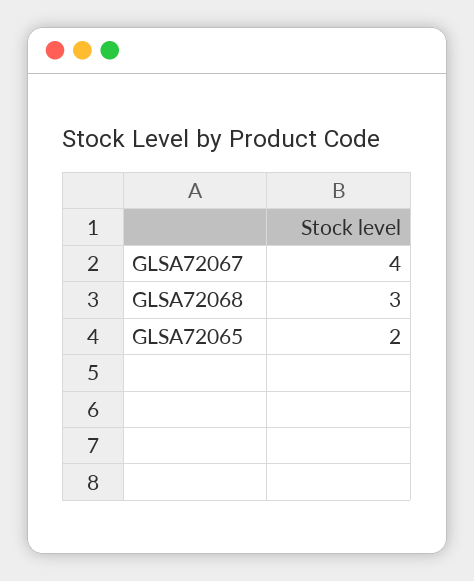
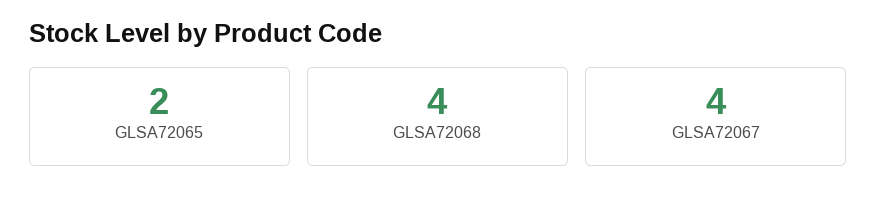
GLSA72068: 3 -> 4

